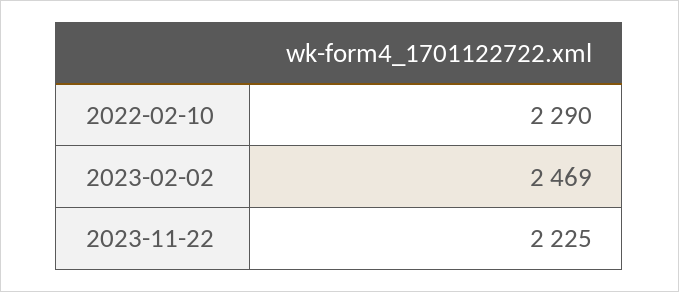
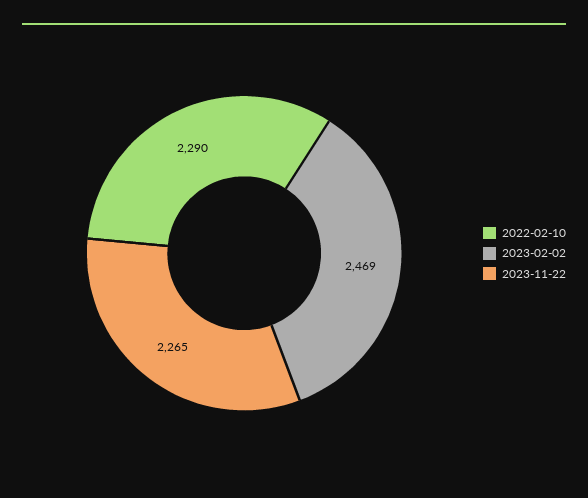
2023-11-22: 2225 -> 2265

